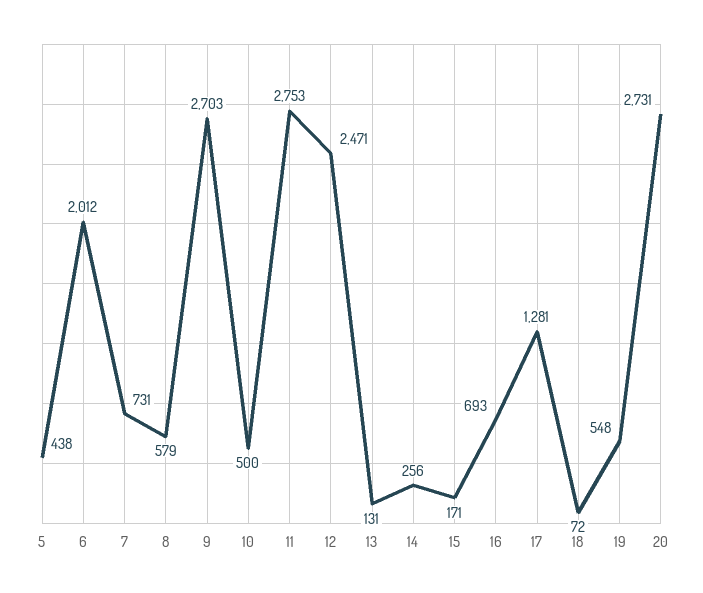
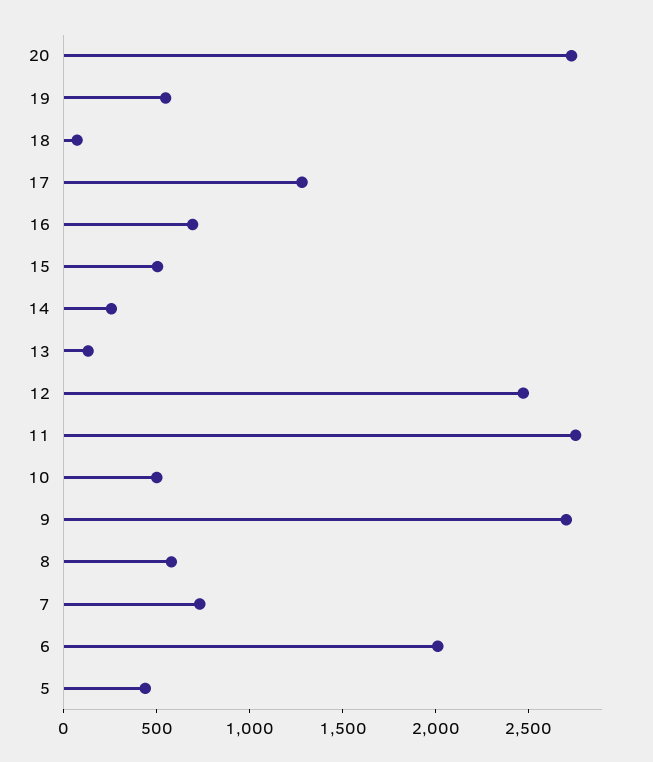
15: 171 -> 500

